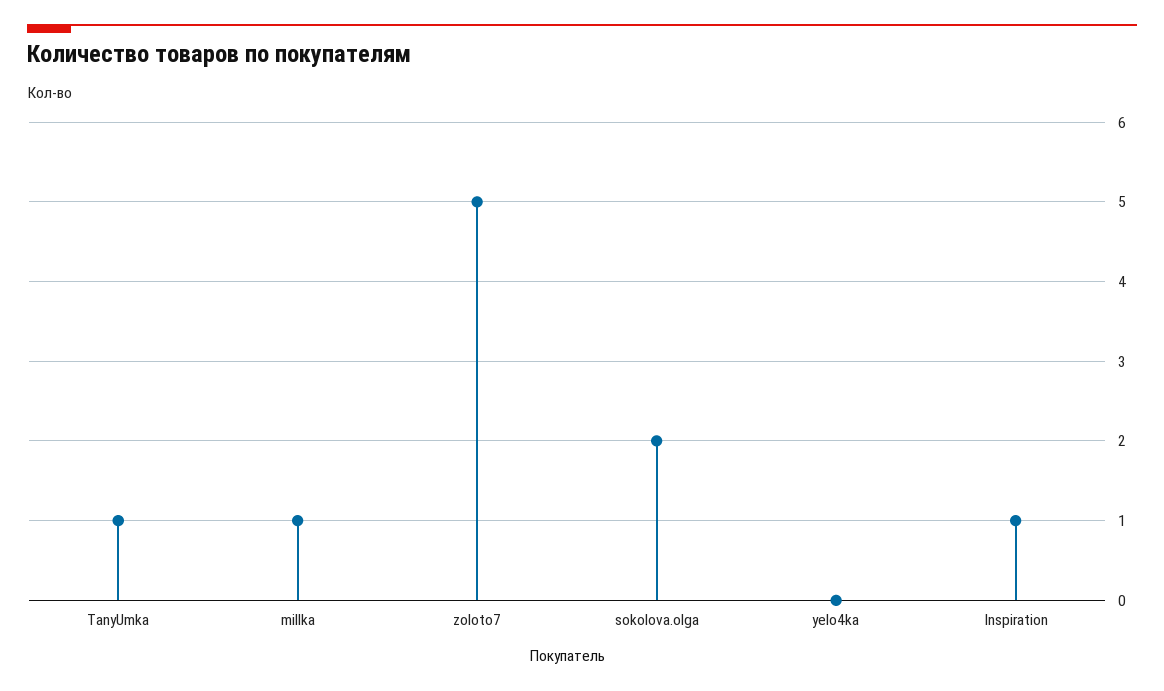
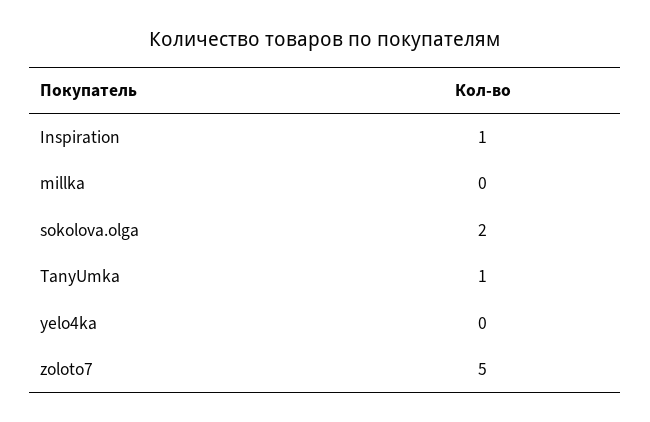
millka: 1 -> 0

